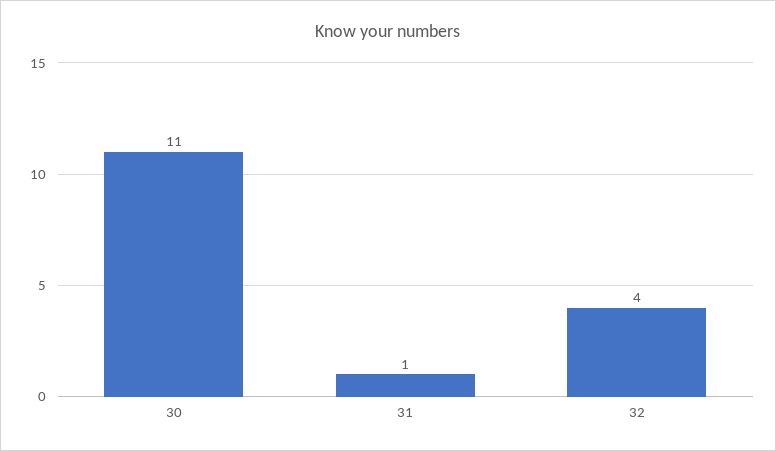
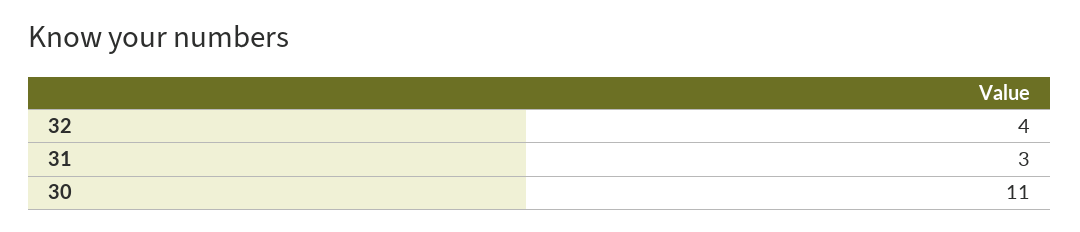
31: 1 -> 3

